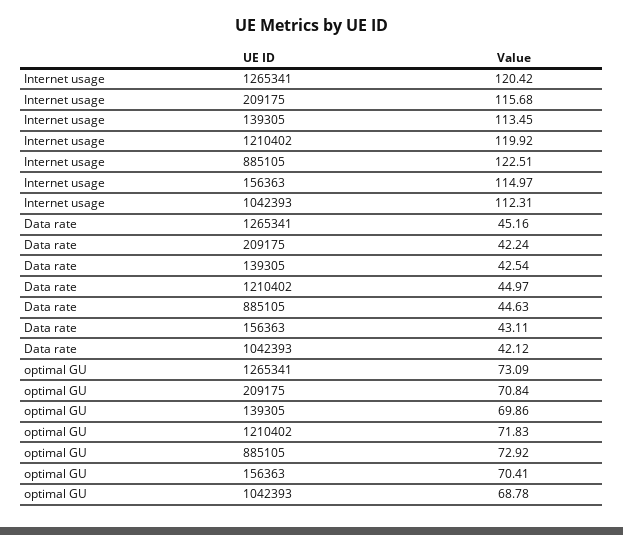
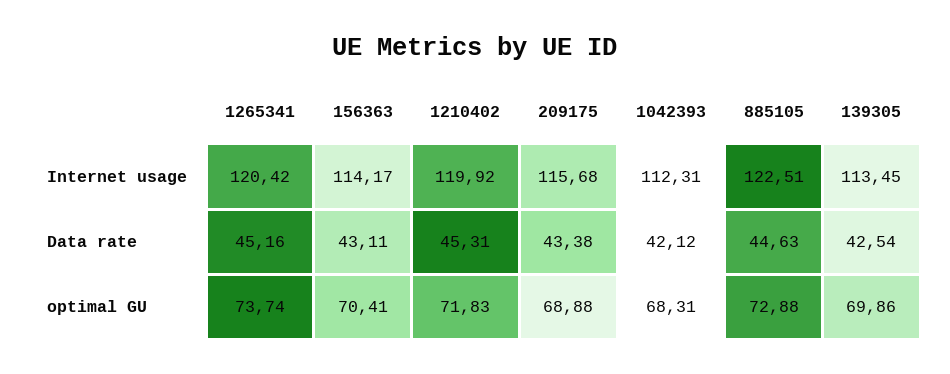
Internet usage, 156363: 114.97 -> 114.17
Data rate, 209175: 42.24 -> 43.38
Data rate, 1210402: 44.97 -> 45.31
optimal GU, 1265341: 73.09 -> 73.74
optimal GU, 209175: 70.84 -> 68.88
optimal GU, 885105: 72.92 -> 72.88
optimal GU, 1042393: 68.78 -> 68.31

